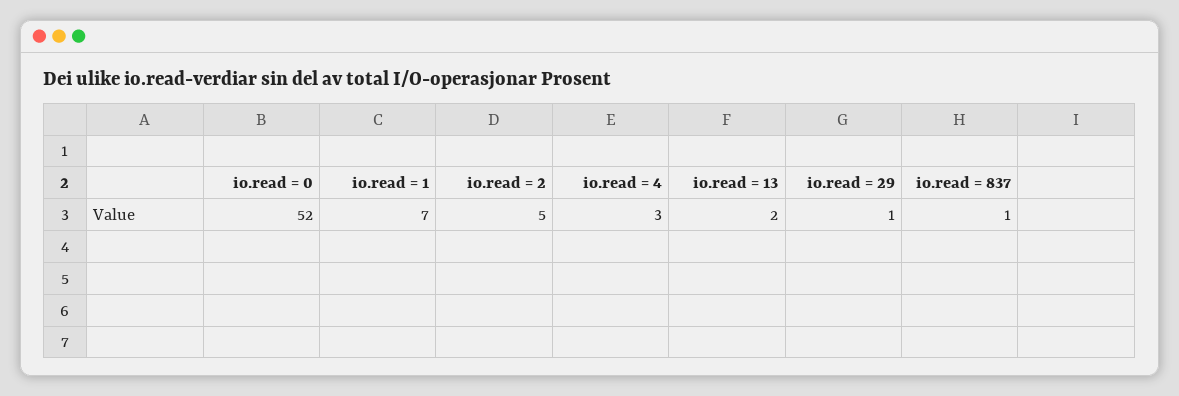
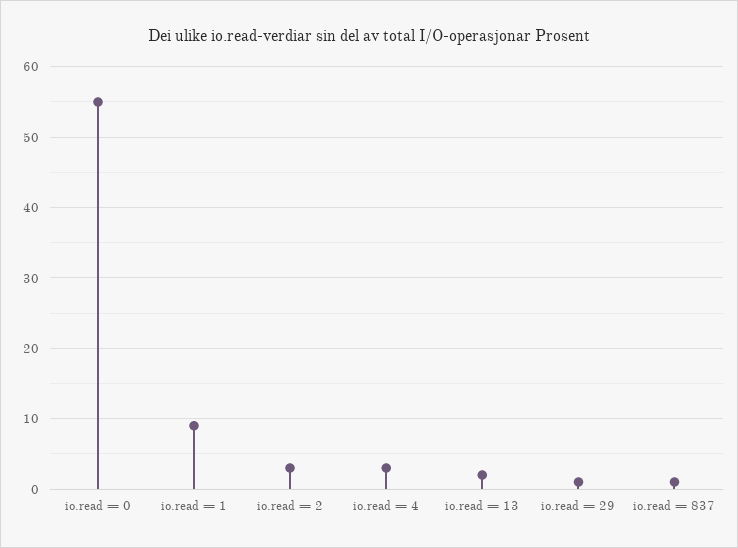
io.read = 0: 52 -> 55
io.read = 1: 7 -> 9
io.read = 2: 5 -> 3

